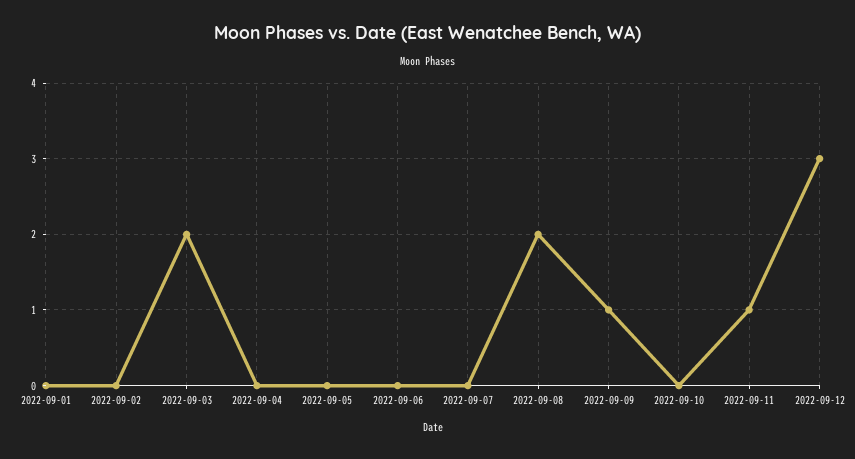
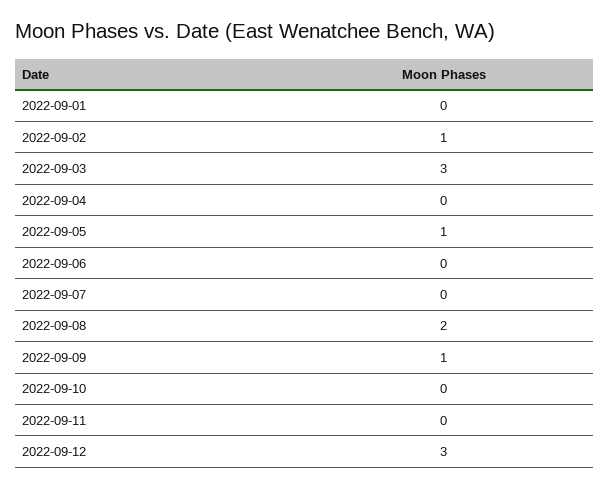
2022-09-02: 0 -> 1
2022-09-03: 2 -> 3
2022-09-05: 0 -> 1
2022-09-11: 1 -> 0

